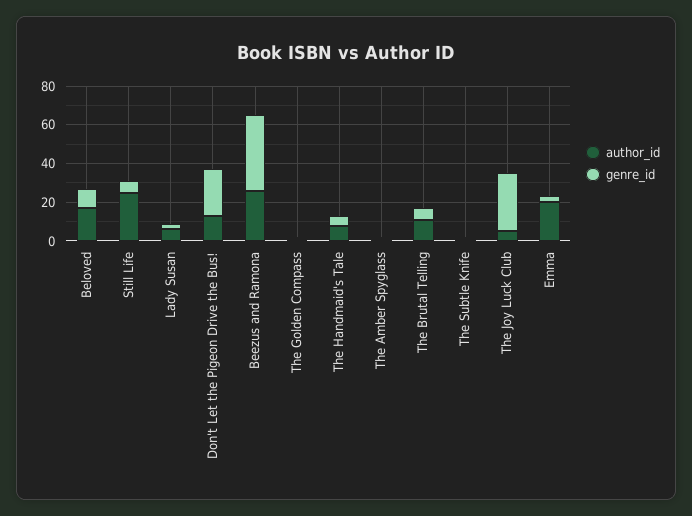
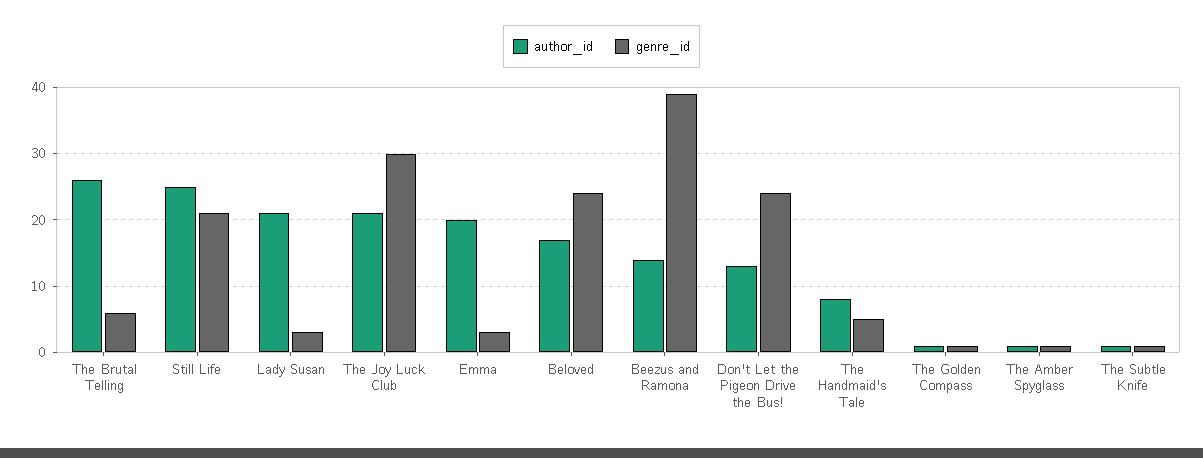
genre_id, Beloved: 10 -> 24
genre_id, Still Life: 5 -> 21
author_id, Lady Susan: 5 -> 21
author_id, Beezus and Ramona: 25 -> 14
author_id, The Brutal Telling: 10 -> 26
author_id, The Joy Luck Club: 5 -> 21

